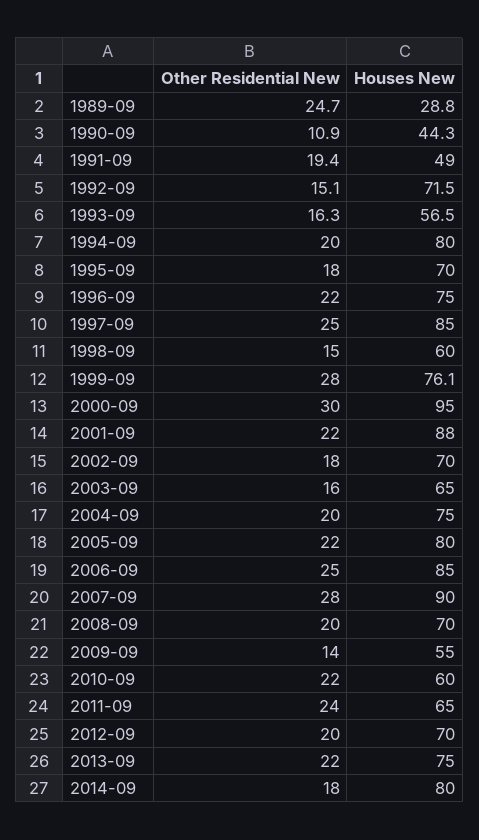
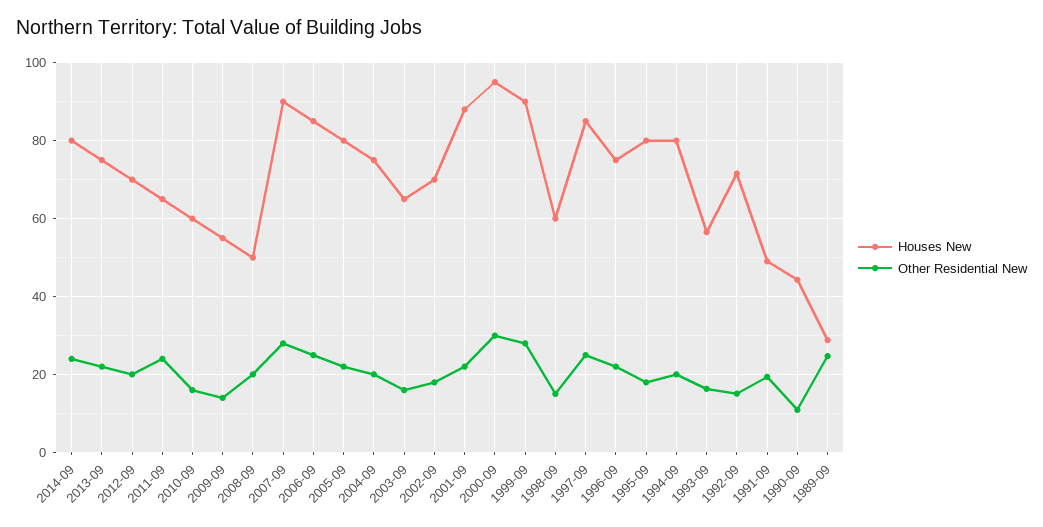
Houses New, 1995-09: 70 -> 80
Houses New, 1999-09: 76.1 -> 90
Houses New, 2008-09: 70 -> 50
Other Residential New, 2010-09: 22 -> 16
Other Residential New, 2014-09: 18 -> 24

